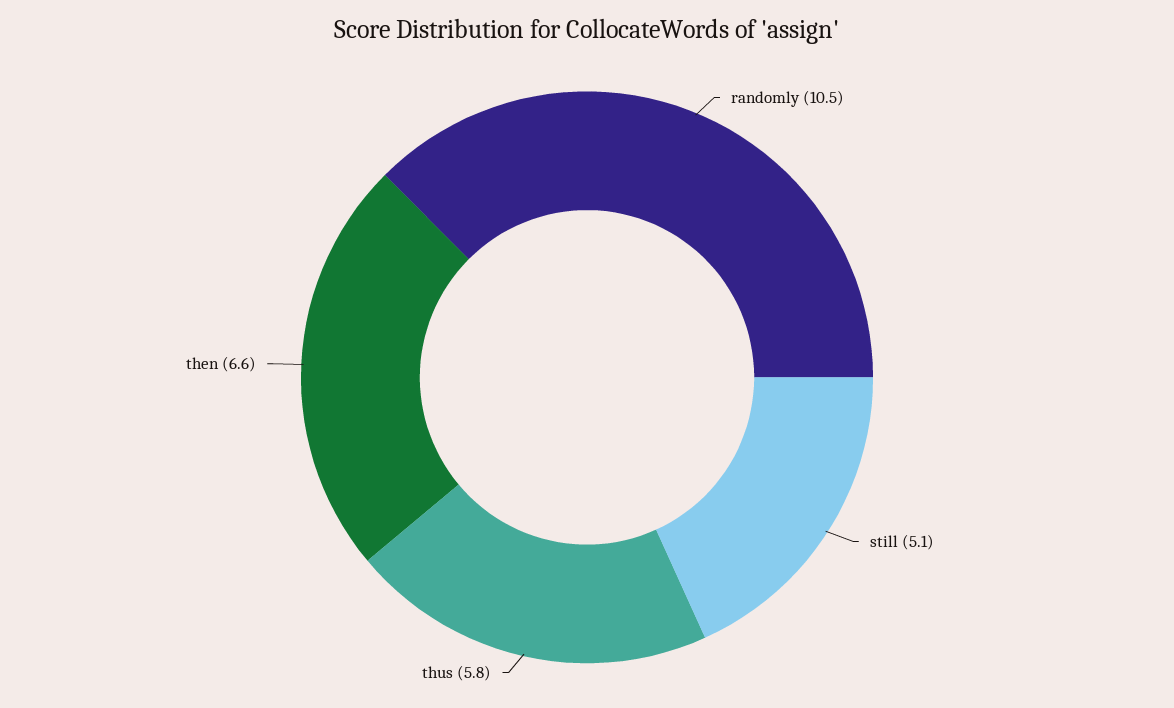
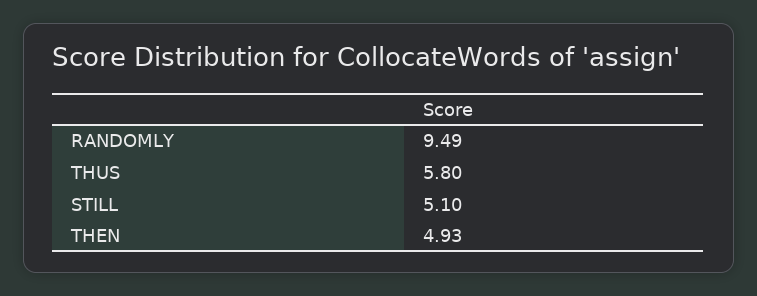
randomly: 10.5 -> 9.49
then: 6.6 -> 4.93

